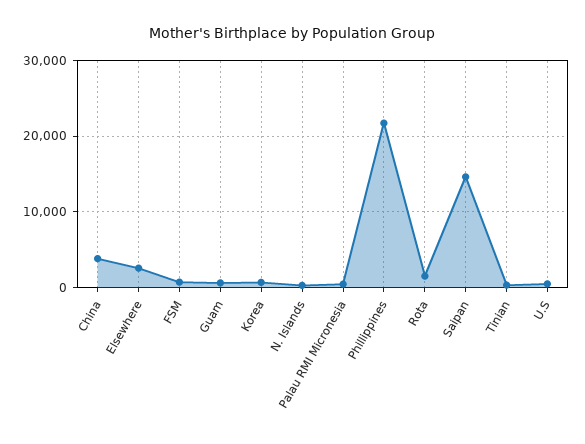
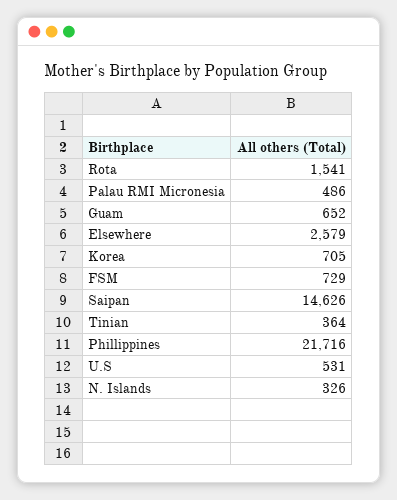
China: 4000 -> none

